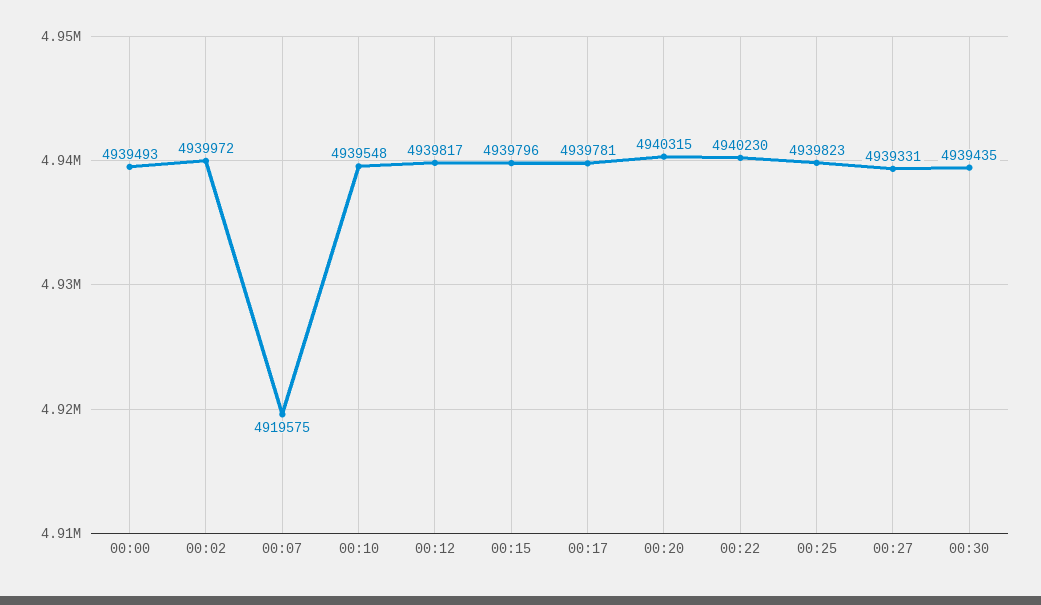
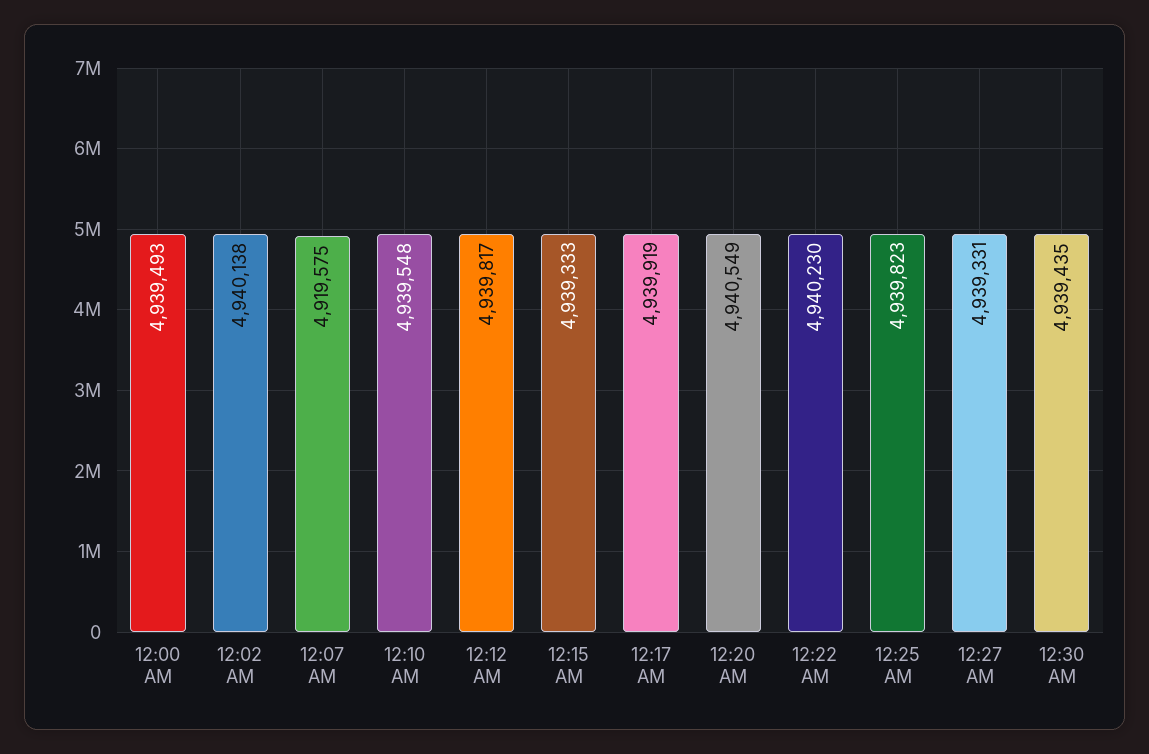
00:02: 4939972 -> 4940138
00:15: 4939796 -> 4939333
00:17: 4939781 -> 4939919
00:20: 4940315 -> 4940549

